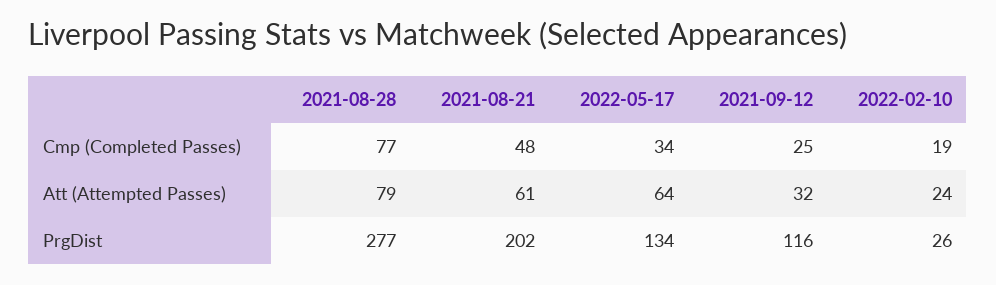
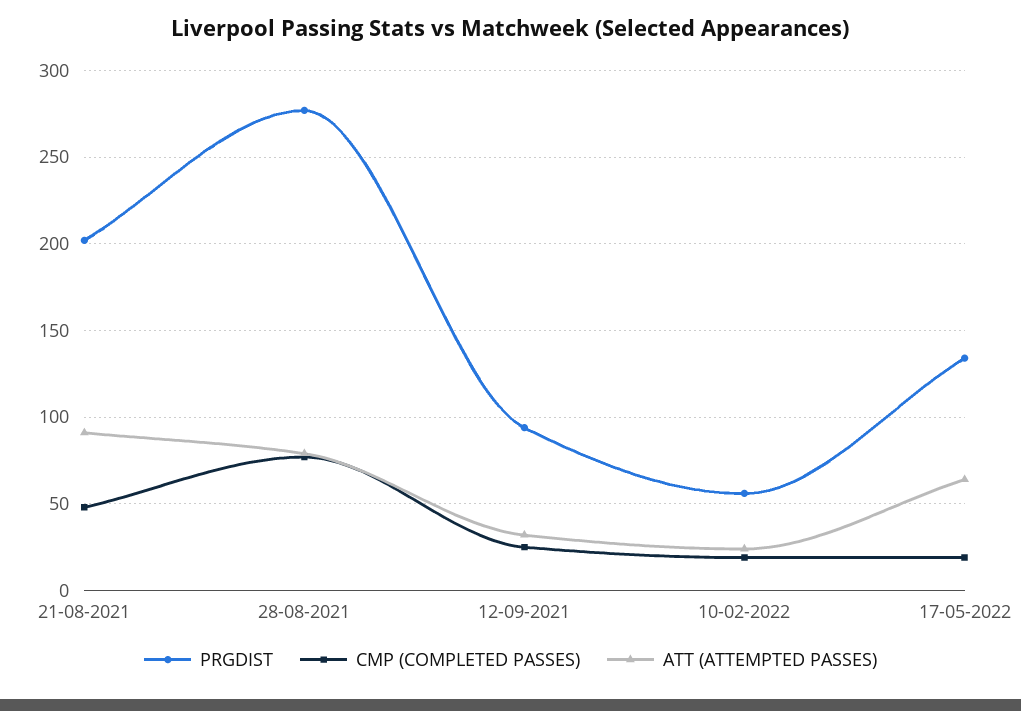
Cmp (Completed Passes), 2022-05-17: 34 -> 20
Att (Attempted Passes), 2021-08-21: 61 -> 90
PrgDist, 2021-09-12: 116 -> 95
PrgDist, 2022-02-10: 26 -> 55

